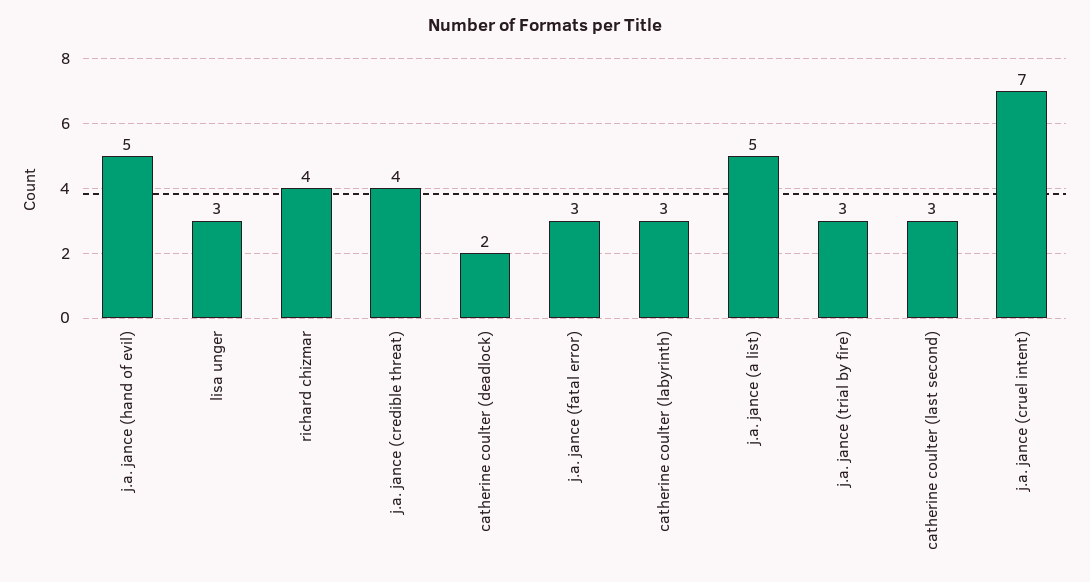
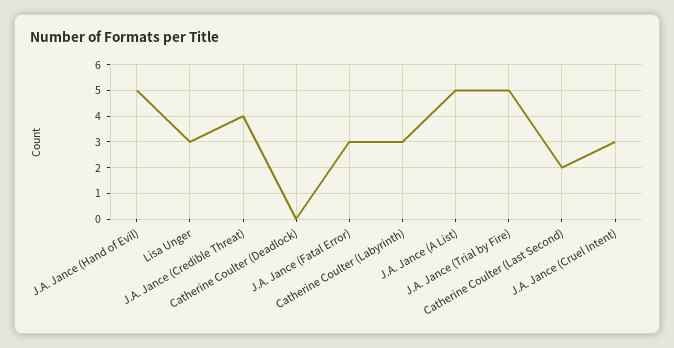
richard chizmar: 4 -> none
catherine coulter (deadlock): 2 -> 0
j.a. jance (trial by fire): 3 -> 5
catherine coulter (last second): 3 -> 2
j.a. jance (cruel intent): 7 -> 3

